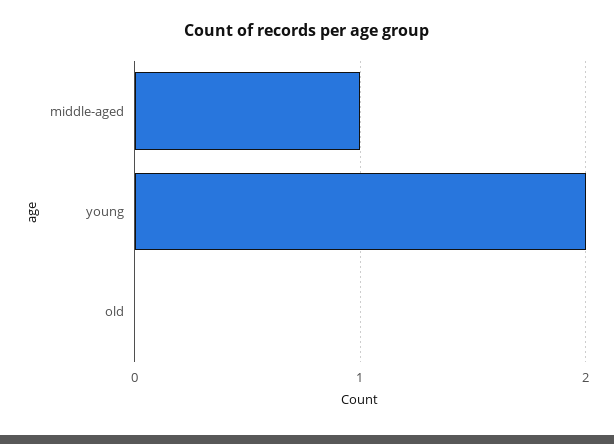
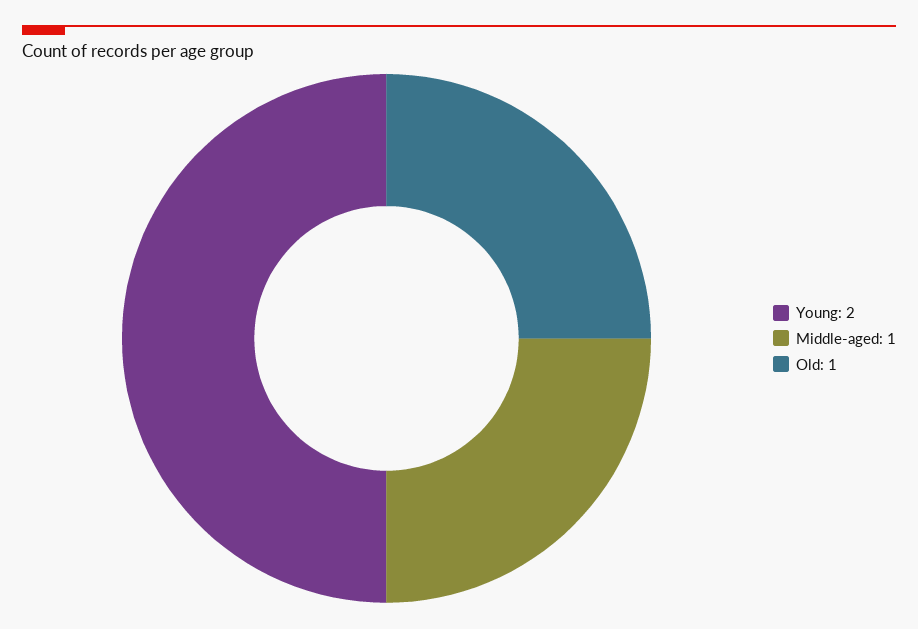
old: 0 -> 1

